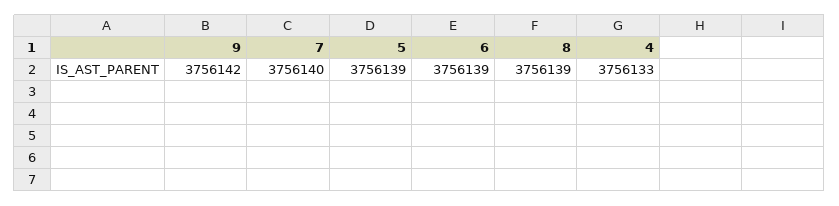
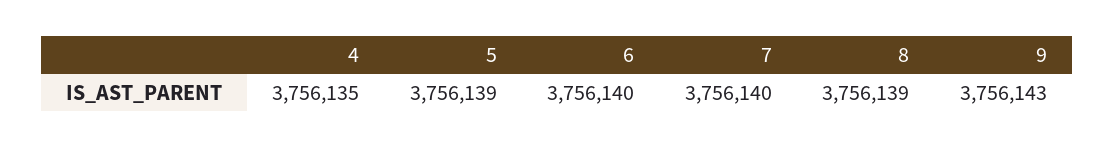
9: 3756142 -> 3756143
6: 3756139 -> 3756140
4: 3756133 -> 3756135

